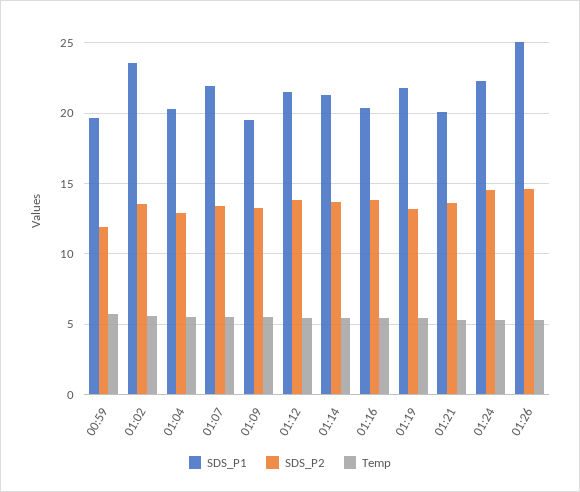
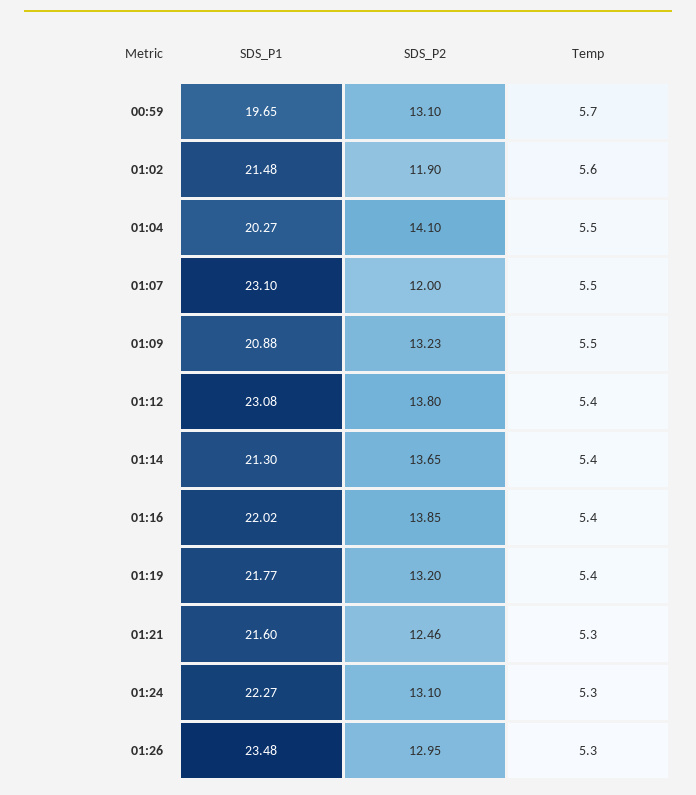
SDS_P2, 00:59: 12 -> 13.1
SDS_P1, 01:02: 23.5 -> 21.48
SDS_P2, 01:02: 13.5 -> 11.9
SDS_P2, 01:04: 13 -> 14.1
SDS_P1, 01:07: 22 -> 23.1
SDS_P2, 01:07: 13.5 -> 12
SDS_P1, 01:09: 19.5 -> 20.88
SDS_P1, 01:12: 21.5 -> 23.08
SDS_P1, 01:16: 20.5 -> 22.02
SDS_P1, 01:21: 20 -> 21.6
SDS_P2, 01:21: 13.5 -> 12.46
SDS_P2, 01:24: 14.5 -> 13.1
SDS_P1, 01:26: 25 -> 23.48
SDS_P2, 01:26: 14.5 -> 12.95

